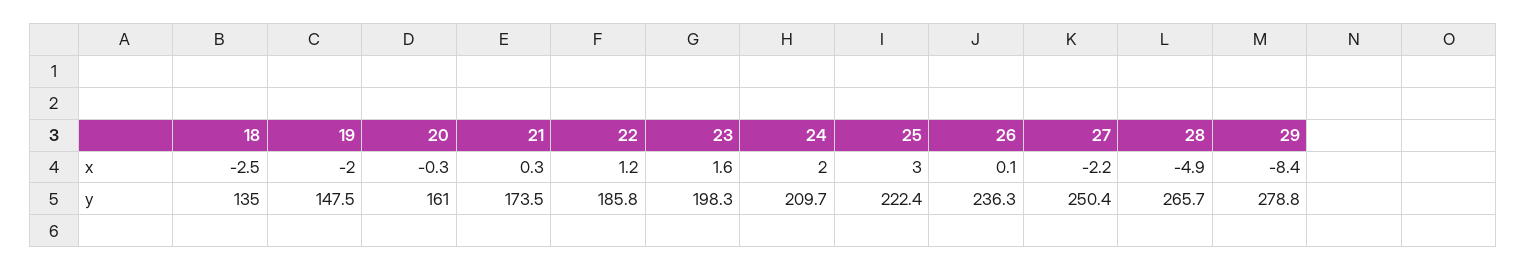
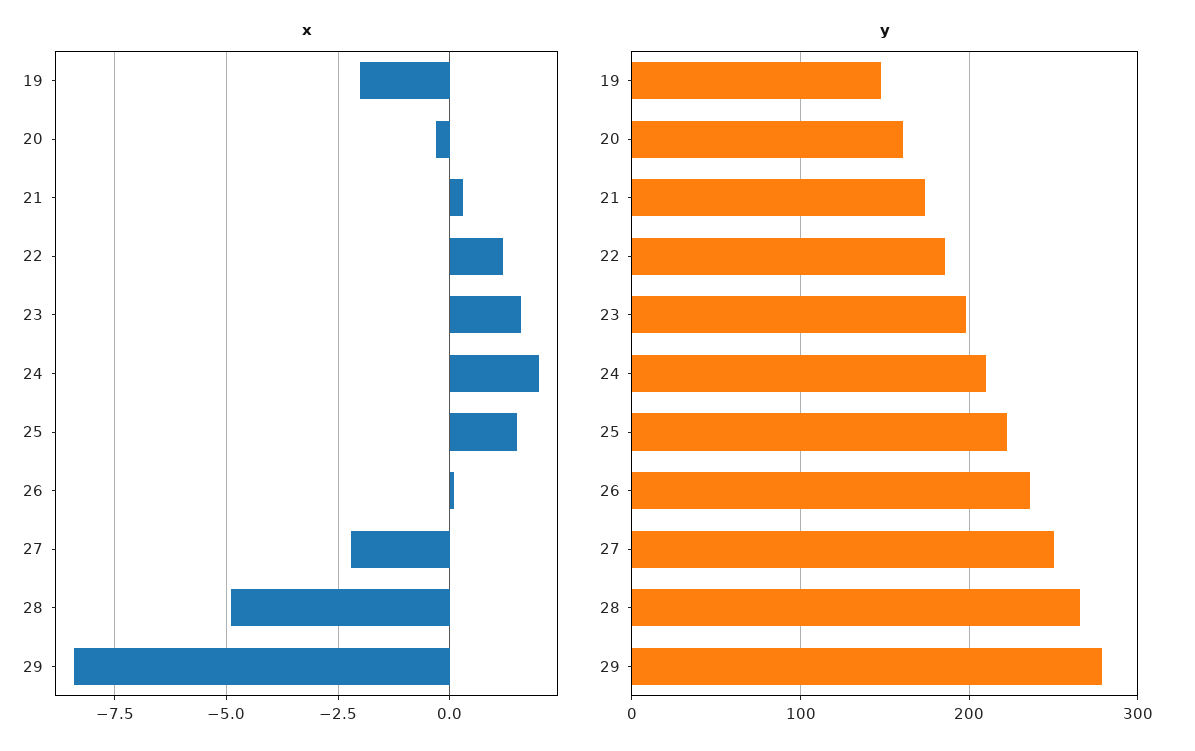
x, 18: -2.5 -> none
x, 25: 3 -> 1.5
y, 18: 135 -> none

